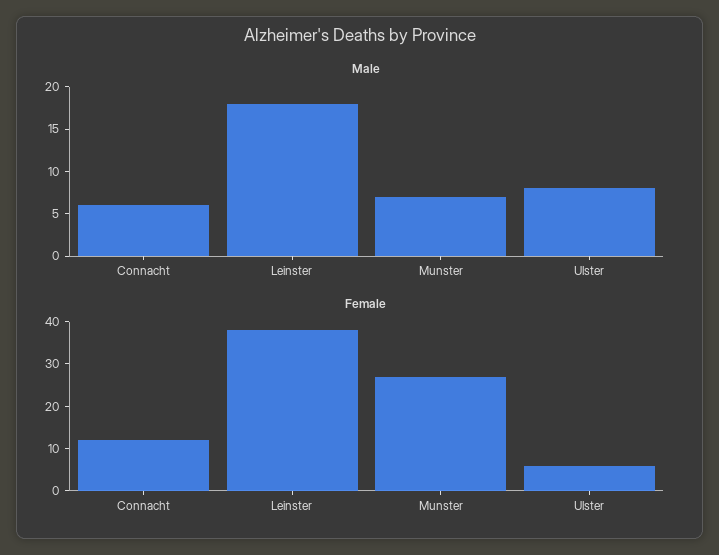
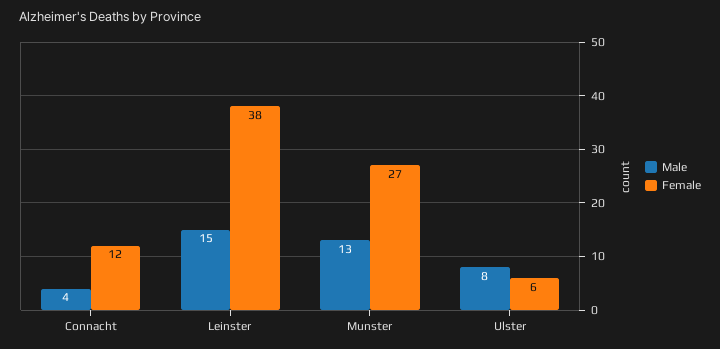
Male, Connacht: 6 -> 4
Male, Leinster: 18 -> 15
Male, Munster: 7 -> 13

